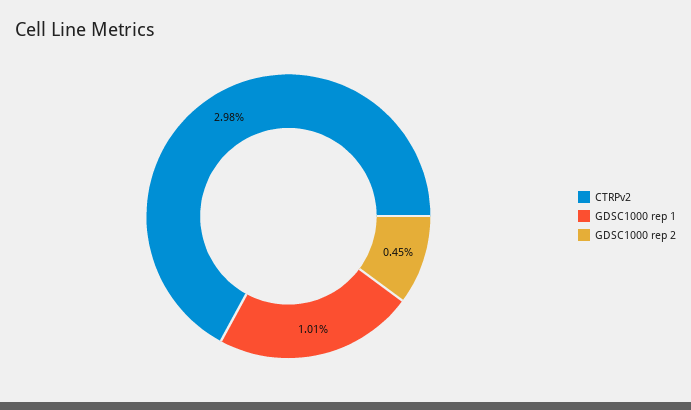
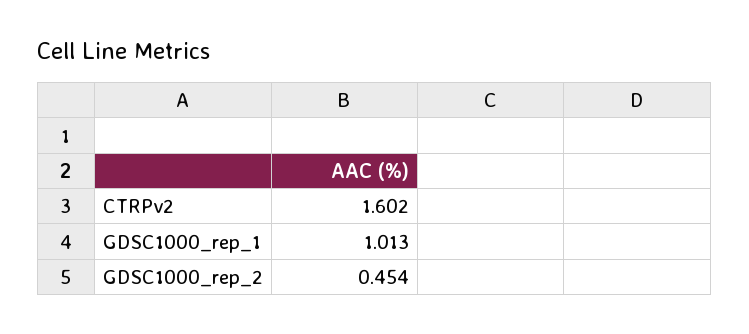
CTRPv2: 2.98 -> 1.602

